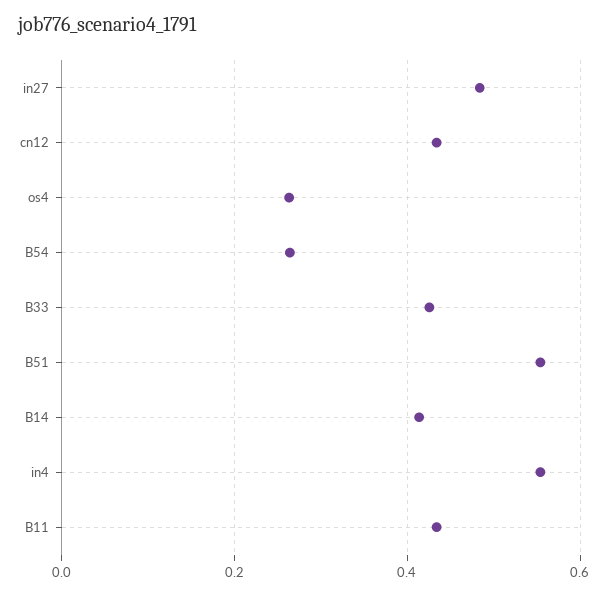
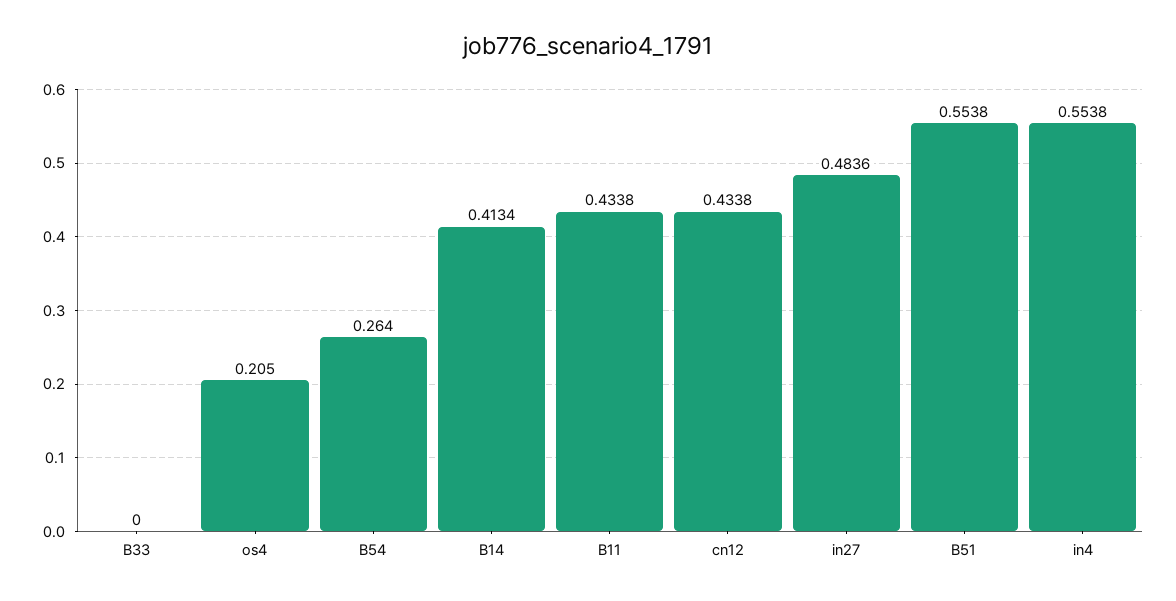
os4: 0.26 -> 0.205
B33: 0.42 -> 0

